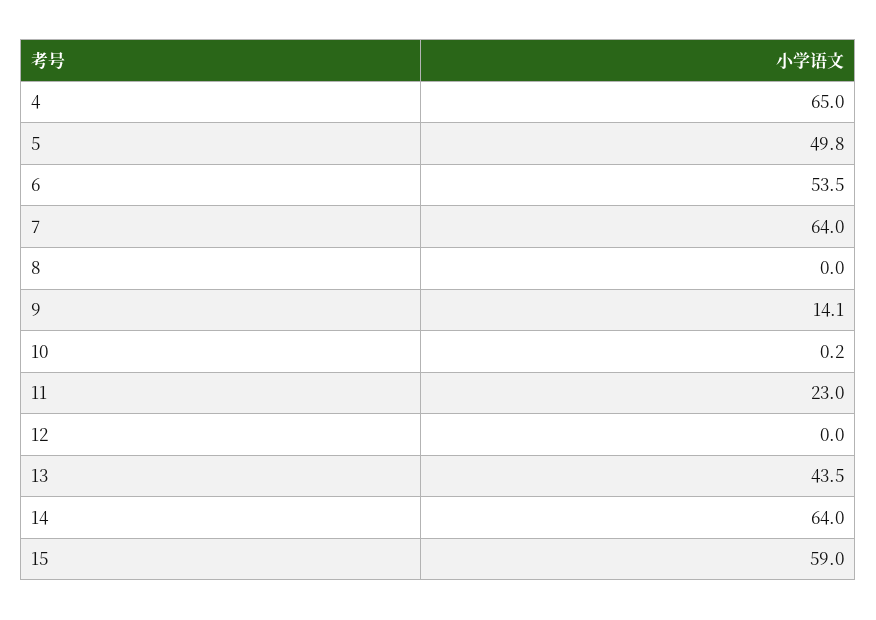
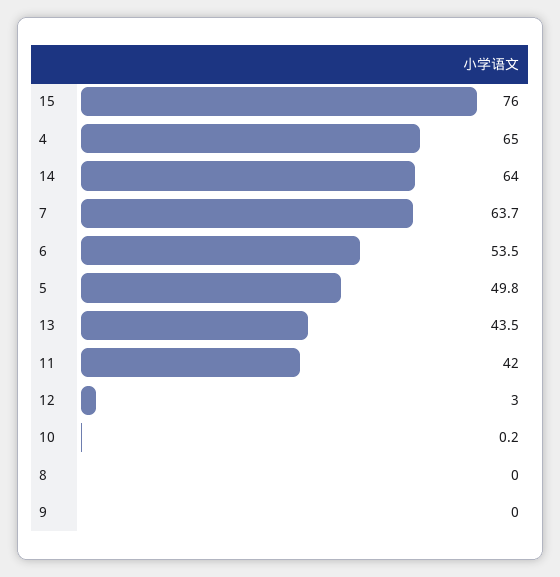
7: 64 -> 63.7
9: 14.1 -> 0
11: 23 -> 42
12: 0 -> 3
15: 59 -> 76

